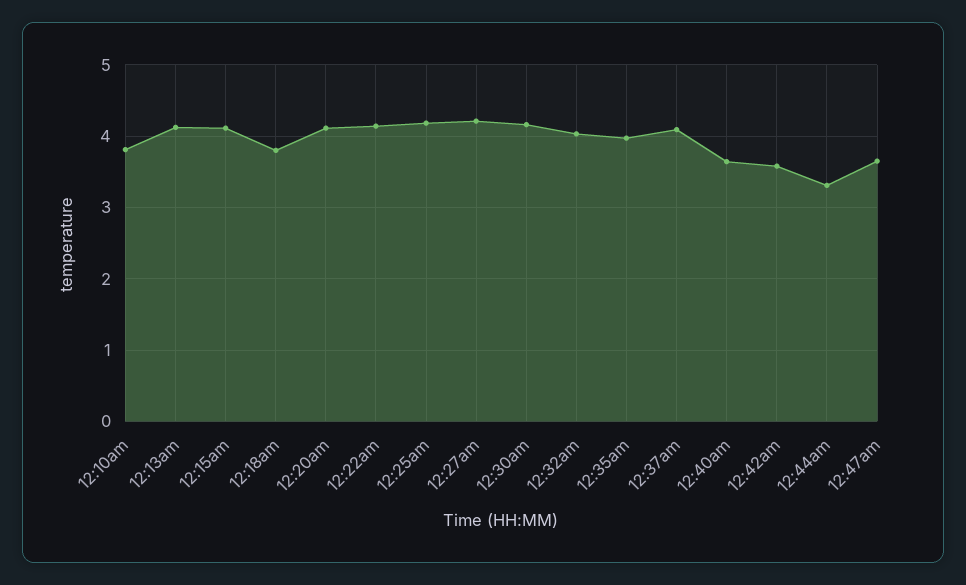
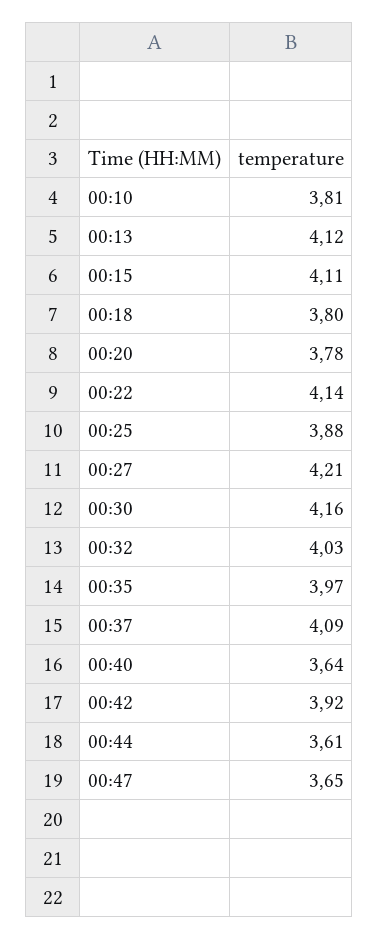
12:20am: 4.1 -> 3.78
12:25am: 4.2 -> 3.88
12:42am: 3.6 -> 3.92
12:44am: 3.3 -> 3.61

